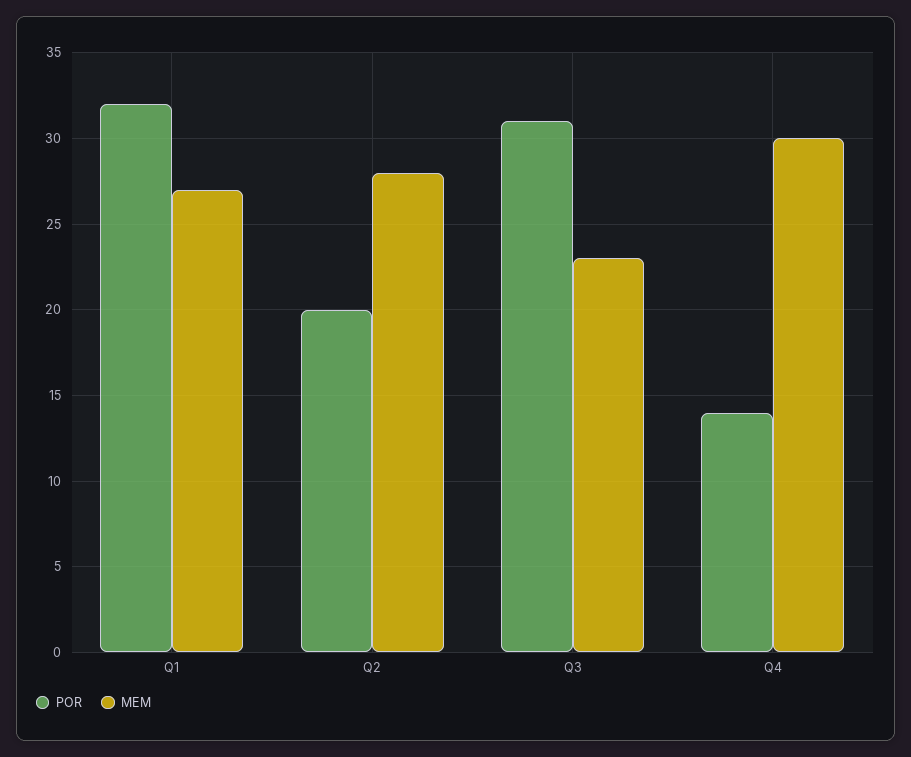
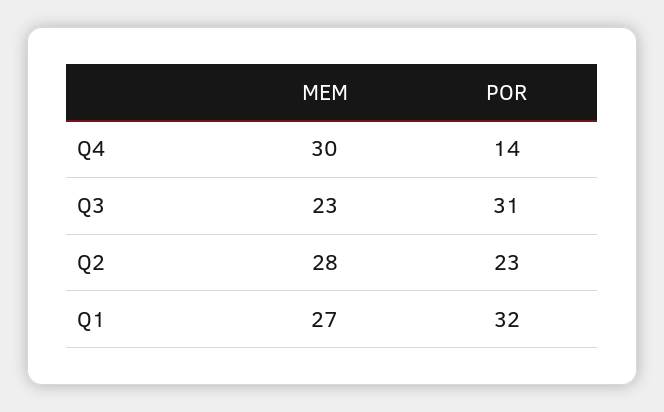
POR, Q2: 20 -> 23

